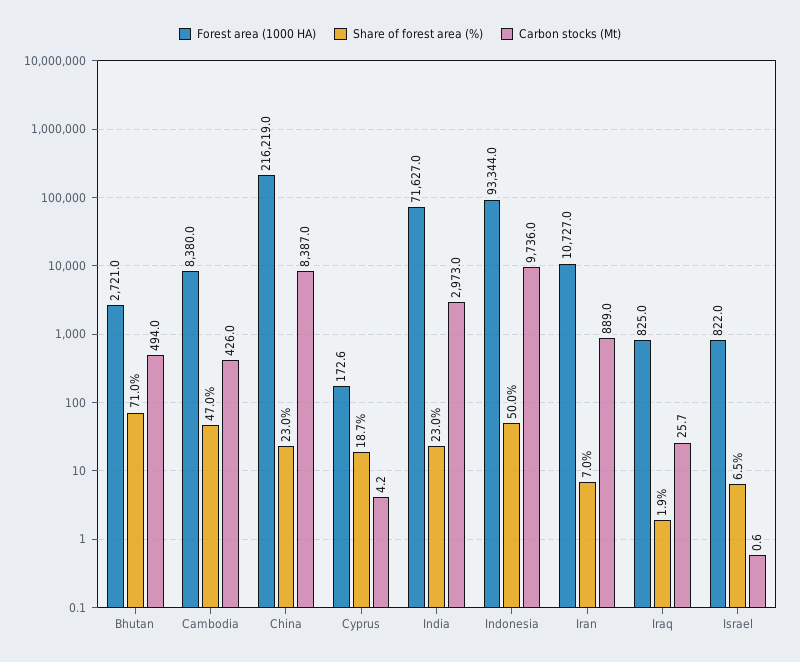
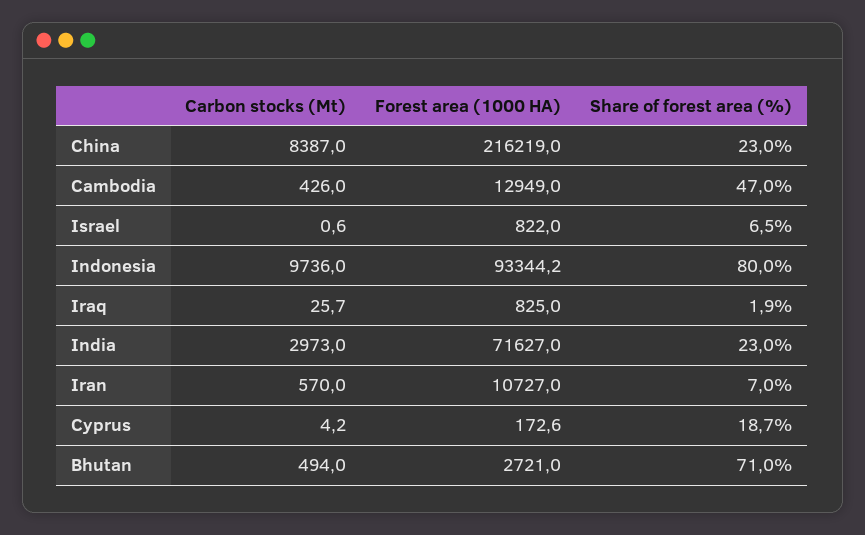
Forest area (1000 HA), Cambodia: 8380 -> 12949
Forest area (1000 HA), Indonesia: 93344 -> 93344.2
Share of forest area (%), Indonesia: 50 -> 80
Carbon stocks (Mt), Iran: 889 -> 570

